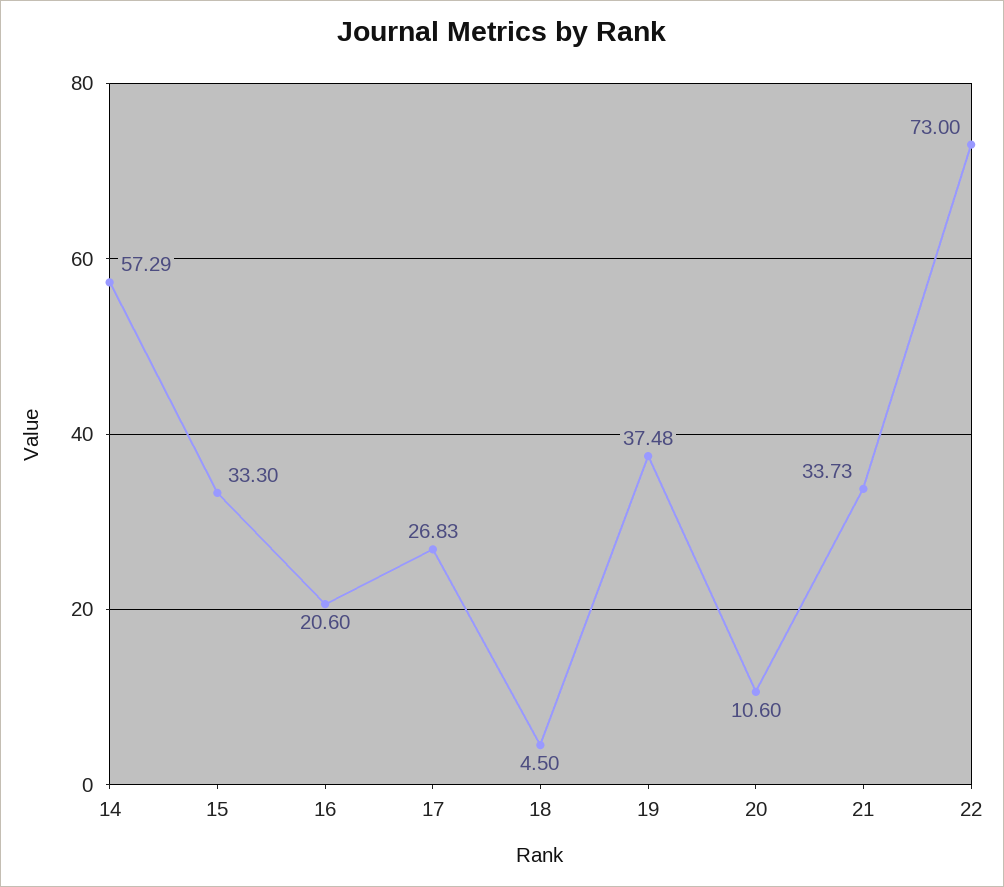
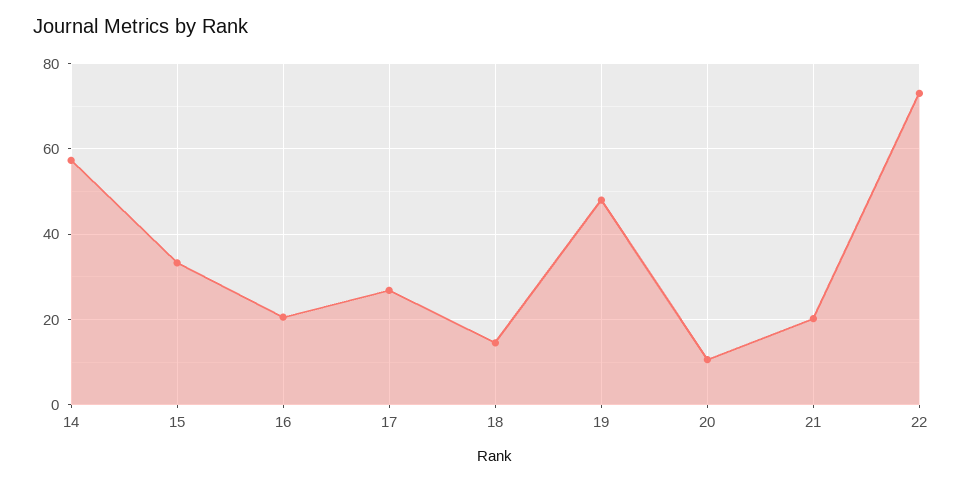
18: 4.5 -> 14
19: 37.48 -> 48
21: 33.73 -> 20

